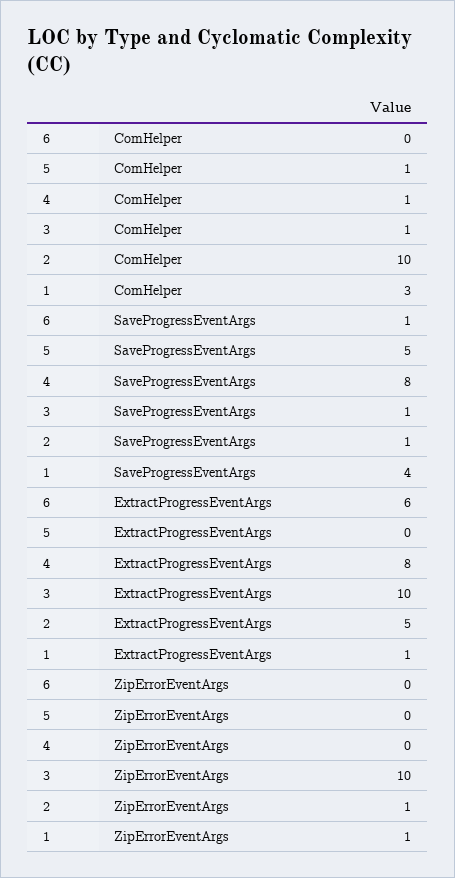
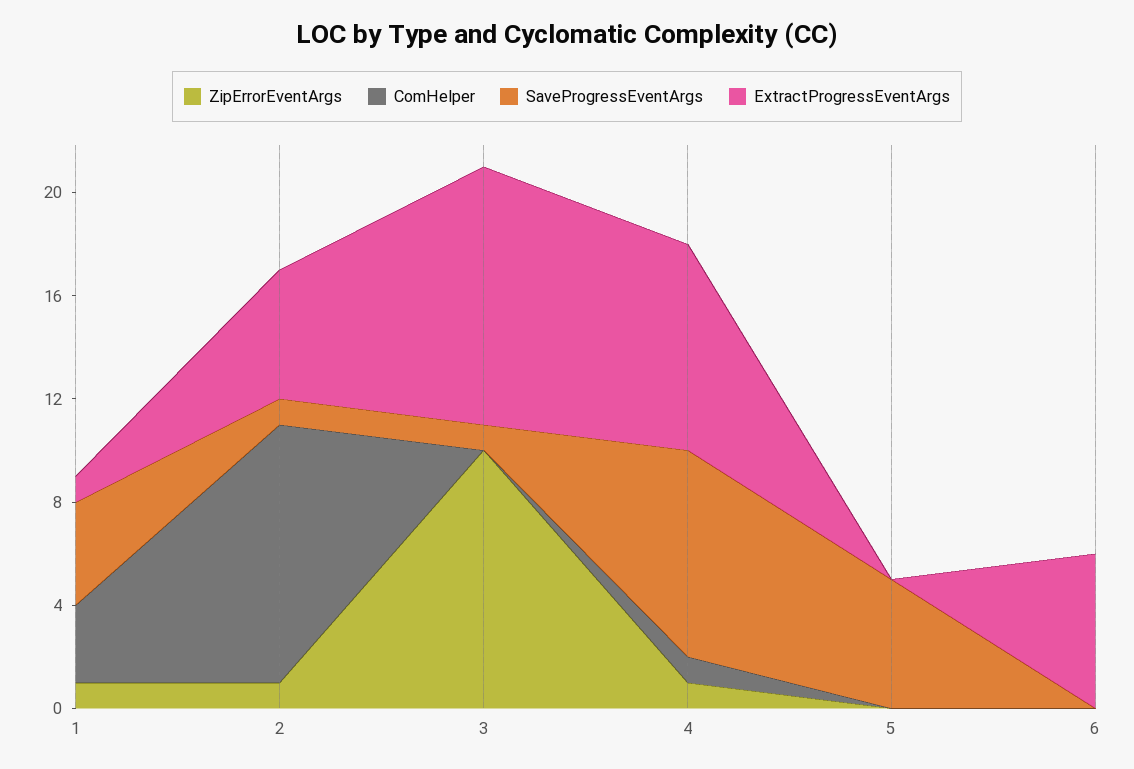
ComHelper, 5: 1 -> 0
ComHelper, 3: 1 -> 0
SaveProgressEventArgs, 6: 1 -> 0
ZipErrorEventArgs, 4: 0 -> 1

